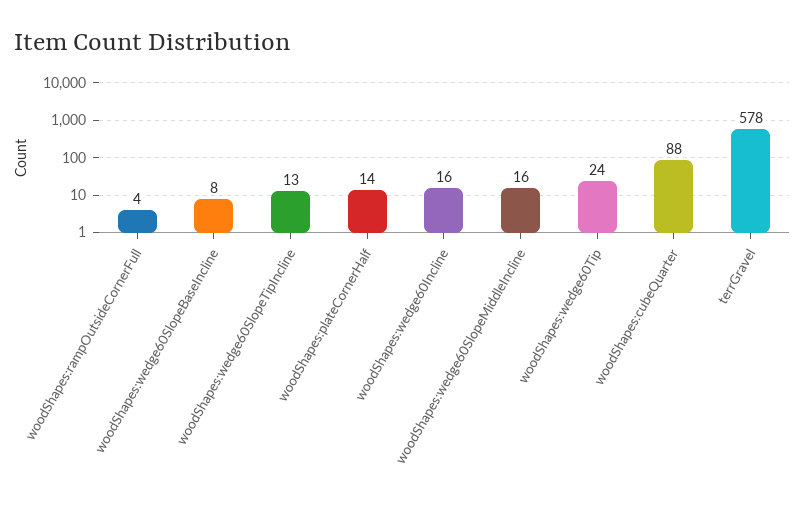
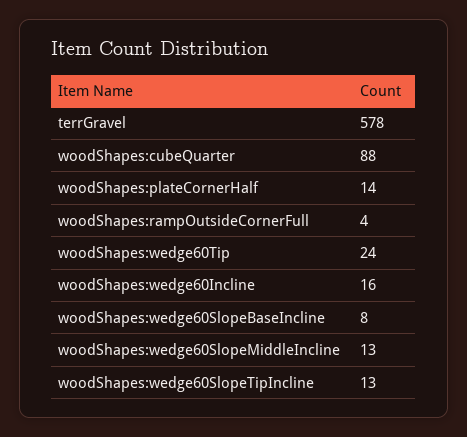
woodShapes:wedge60SlopeMiddleIncline: 16 -> 13

